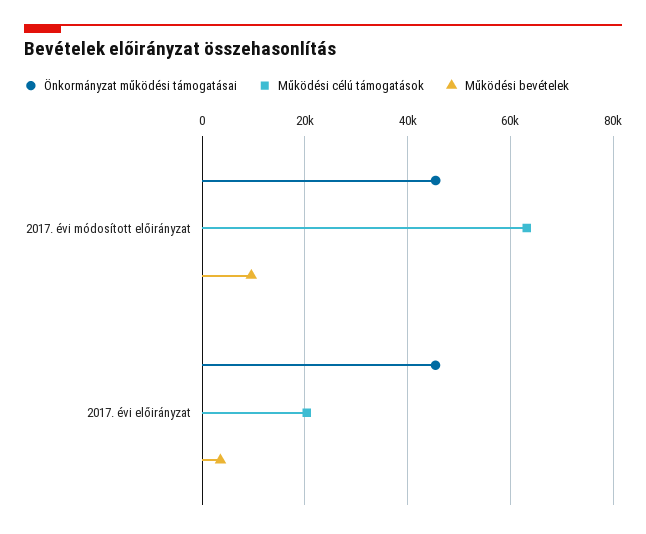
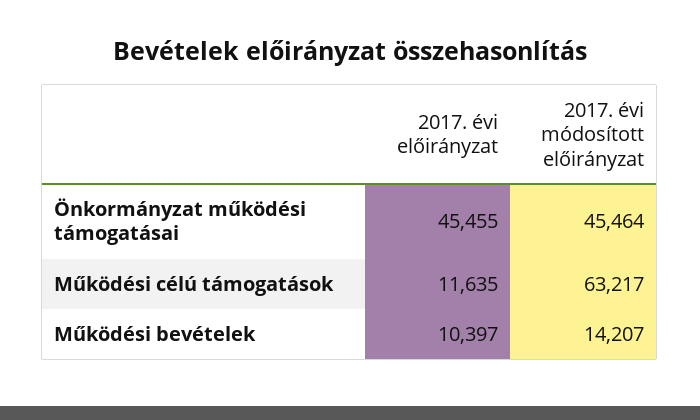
Működési bevételek, 2017. évi módosított előirányzat: 10000 -> 14207
Működési célú támogatások, 2017. évi előirányzat: 20000 -> 11635
Működési bevételek, 2017. évi előirányzat: 4000 -> 10397

